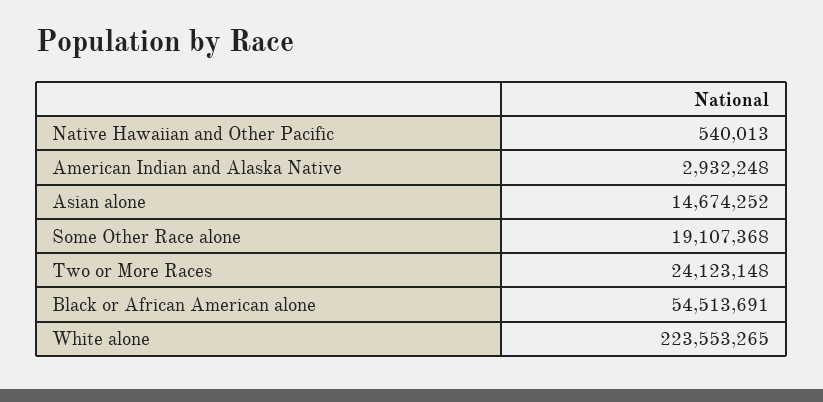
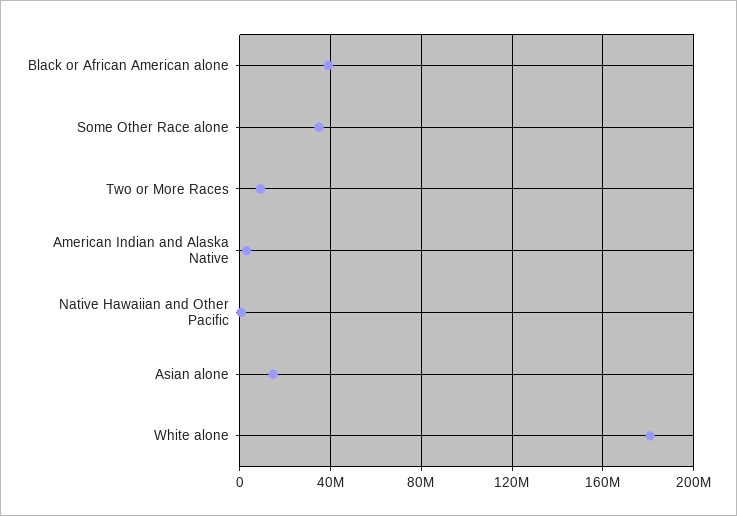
Some Other Race alone: 19107368 -> 35000000
Two or More Races: 24123148 -> 10000000
Black or African American alone: 54513691 -> 40000000
White alone: 223553265 -> 180000000

